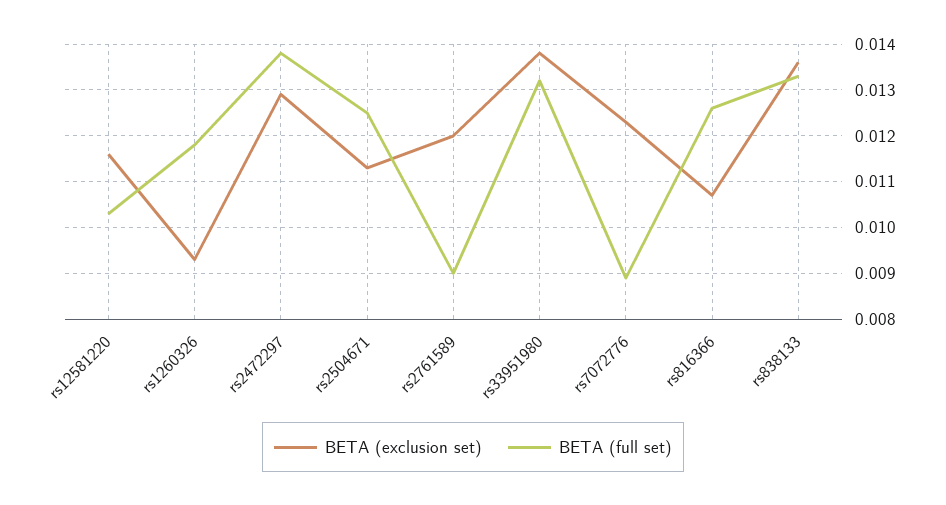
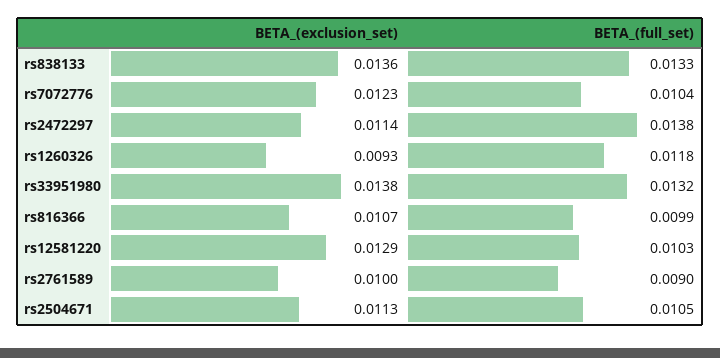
BETA (exclusion set), rs12581220: 0.0115 -> 0.0129
BETA (exclusion set), rs2472297: 0.013 -> 0.0114
BETA (full set), rs2504671: 0.0125 -> 0.0105
BETA (exclusion set), rs2761589: 0.012 -> 0.01
BETA (full set), rs7072776: 0.009 -> 0.0104
BETA (full set), rs816366: 0.0125 -> 0.0099

